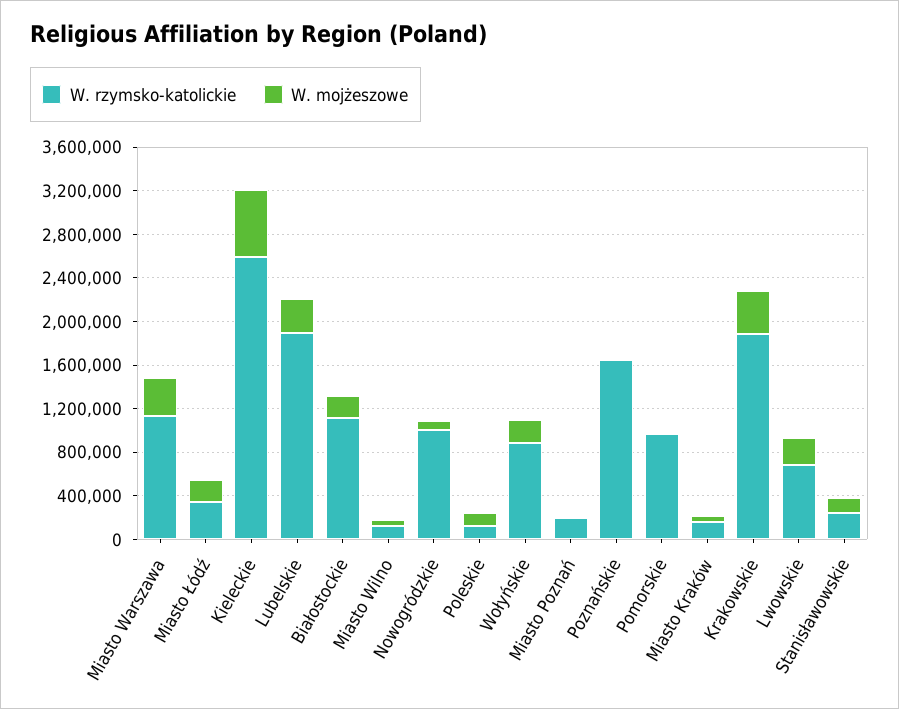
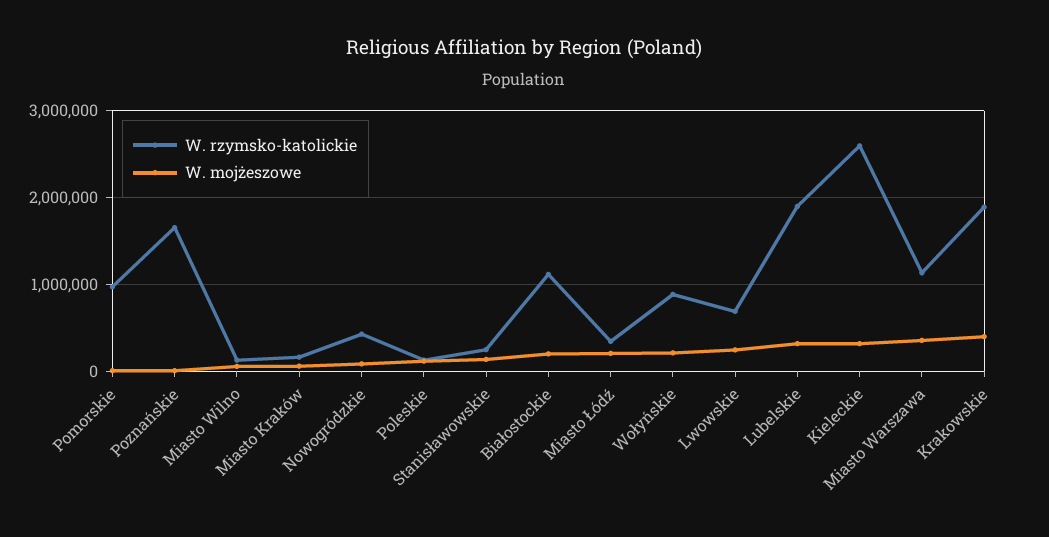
W. mojżeszowe, Kieleckie: 600000 -> 300000
W. rzymsko-katolickie, Nowogródzkie: 1000000 -> 400000
W. rzymsko-katolickie, Miasto Poznań: 200000 -> none
W. mojżeszowe, Miasto Poznań: 0 -> none

